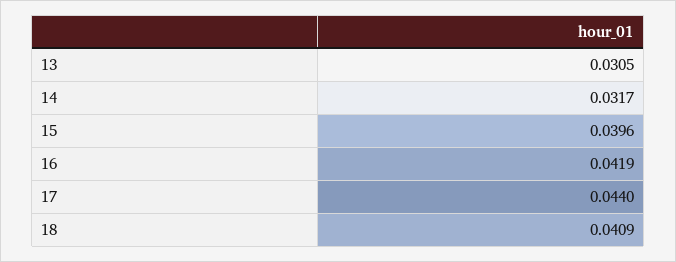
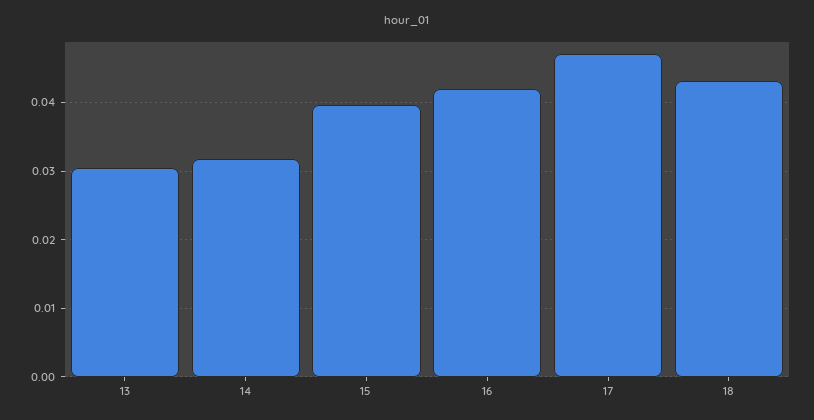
17: 0.044 -> 0.047
18: 0.0409 -> 0.043

